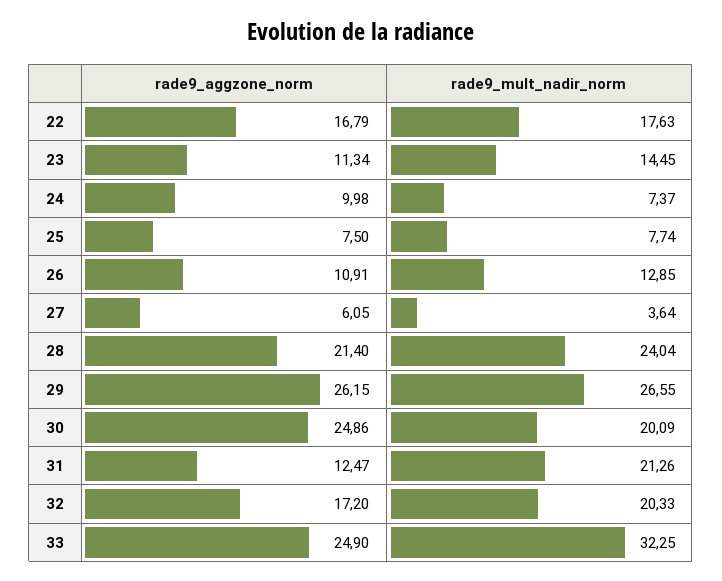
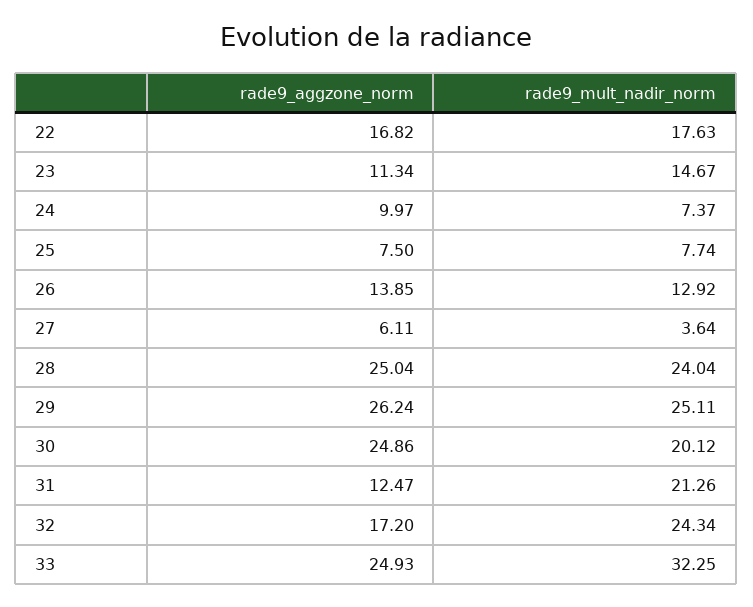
rade9_aggzone_norm, 22: 16.79 -> 16.82
rade9_mult_nadir_norm, 23: 14.45 -> 14.67
rade9_aggzone_norm, 24: 9.98 -> 9.97
rade9_aggzone_norm, 26: 10.91 -> 13.85
rade9_mult_nadir_norm, 26: 12.85 -> 12.92
rade9_aggzone_norm, 27: 6.05 -> 6.11
rade9_aggzone_norm, 28: 21.4 -> 25.04
rade9_aggzone_norm, 29: 26.15 -> 26.24
rade9_mult_nadir_norm, 29: 26.55 -> 25.11
rade9_mult_nadir_norm, 30: 20.09 -> 20.12
rade9_mult_nadir_norm, 32: 20.33 -> 24.34
rade9_aggzone_norm, 33: 24.9 -> 24.93

